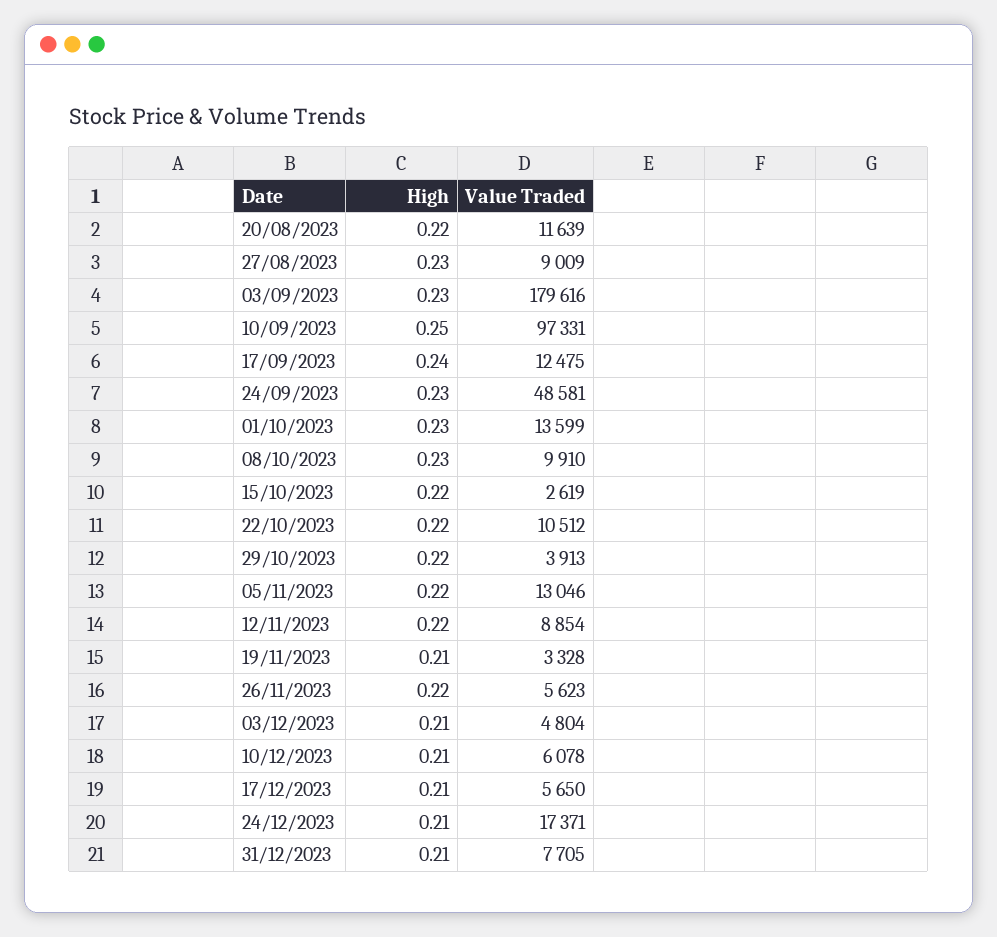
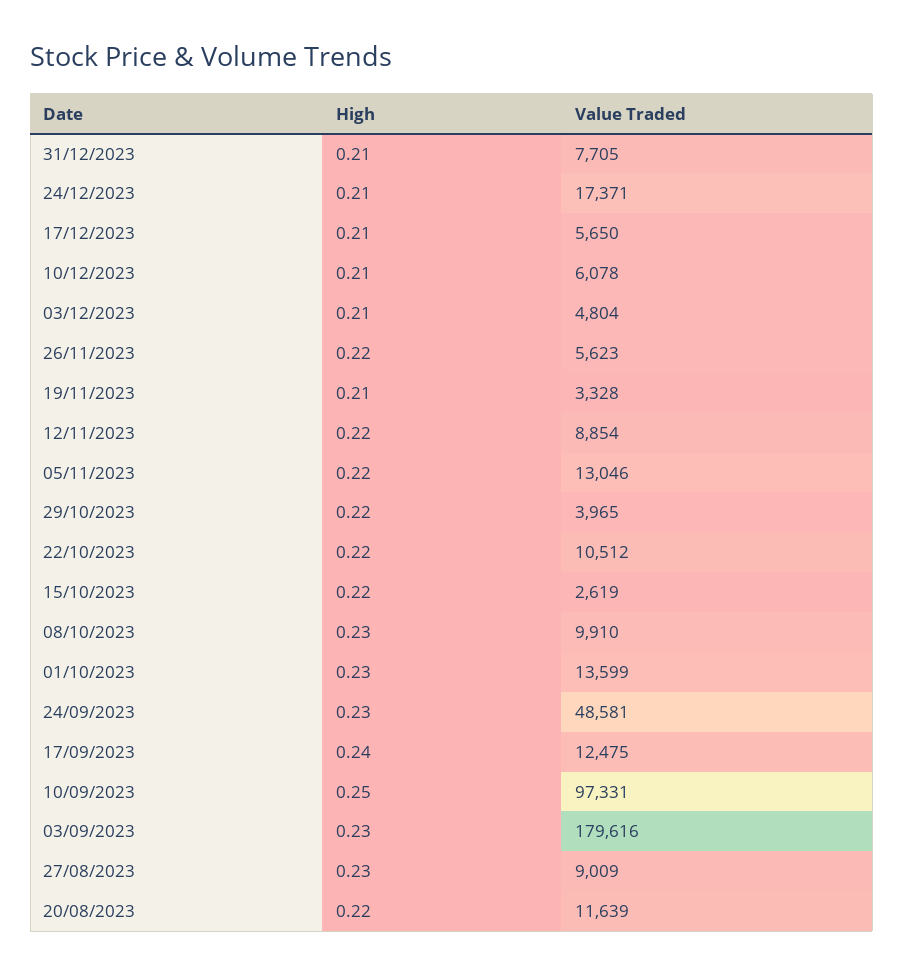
Value Traded, 29/10/2023: 3913 -> 3965

